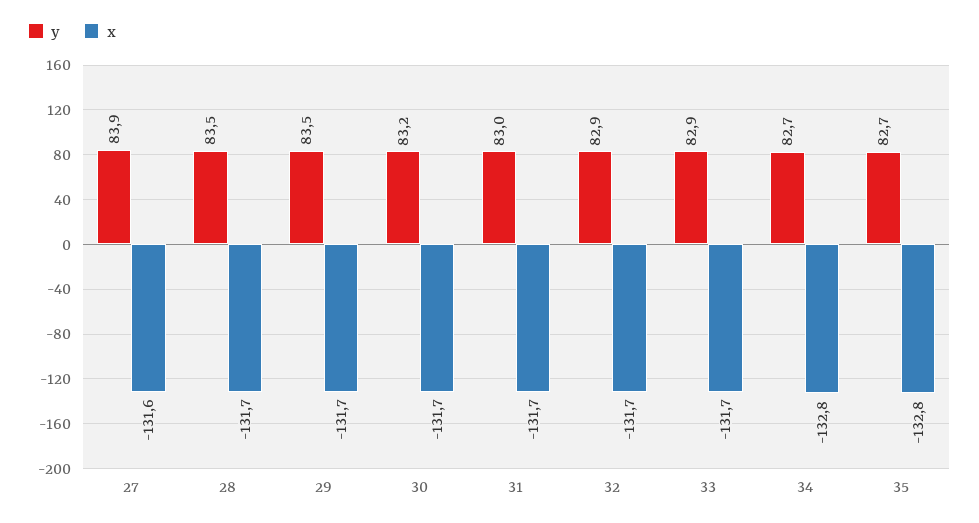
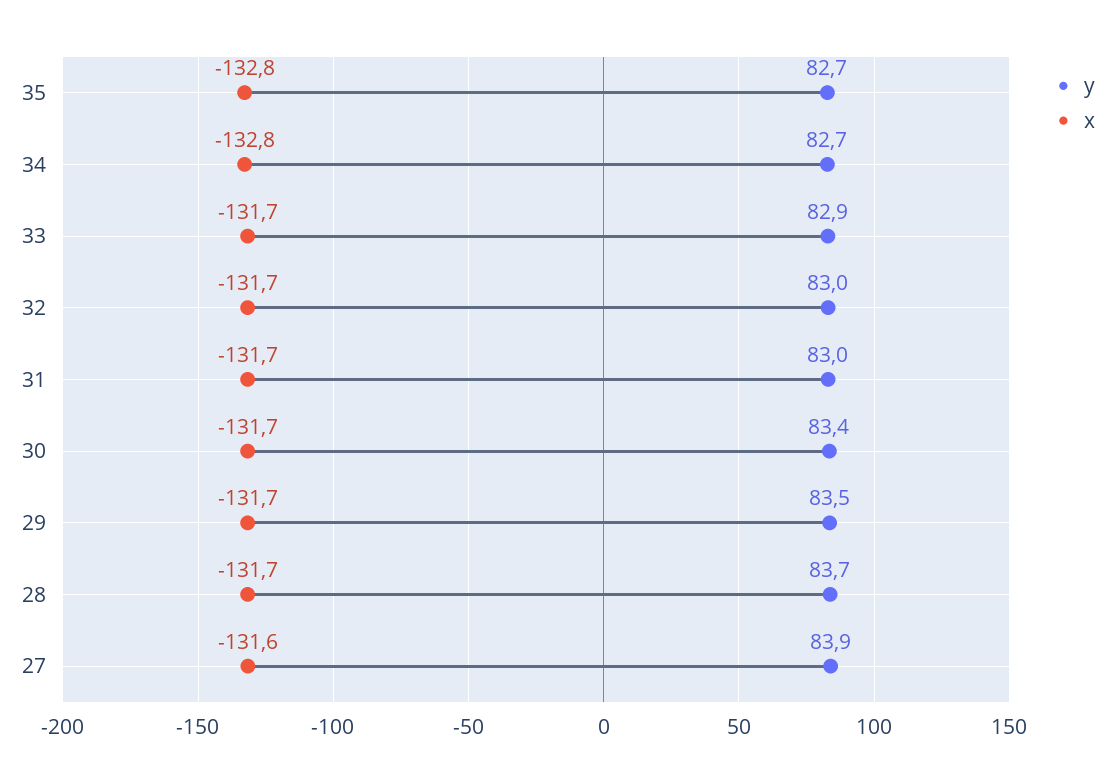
y, 28: 83.5 -> 83.7
y, 30: 83.2 -> 83.4
y, 32: 82.9 -> 83

